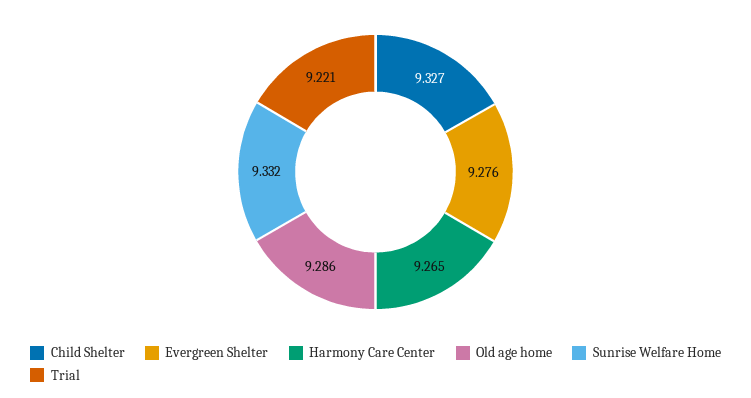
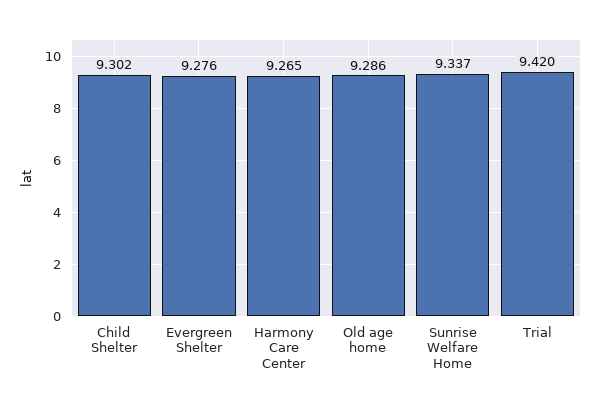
Child Shelter: 9.327 -> 9.302
Sunrise Welfare Home: 9.332 -> 9.337
Trial: 9.221 -> 9.42

